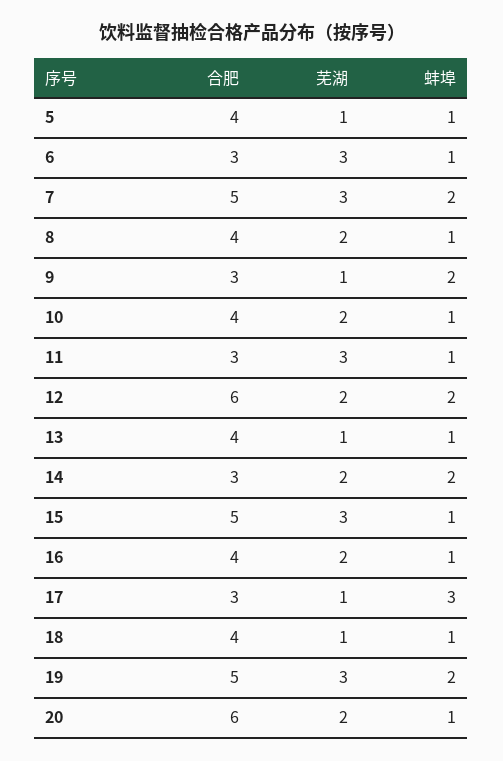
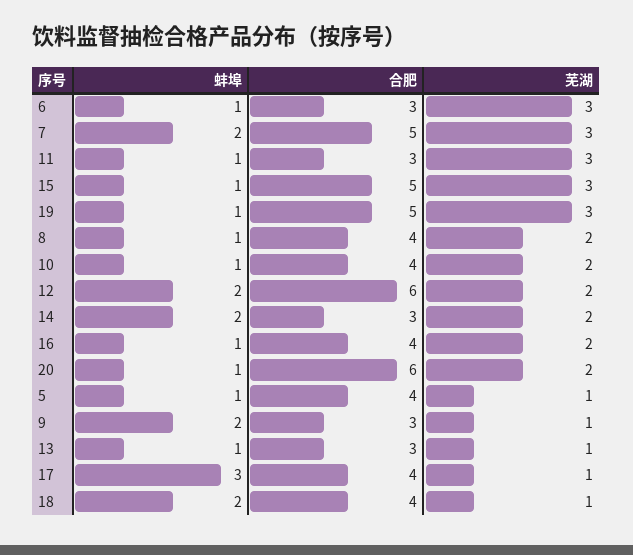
合肥, 13: 4 -> 3
合肥, 17: 3 -> 4
蚌埠, 18: 1 -> 2
蚌埠, 19: 2 -> 1

